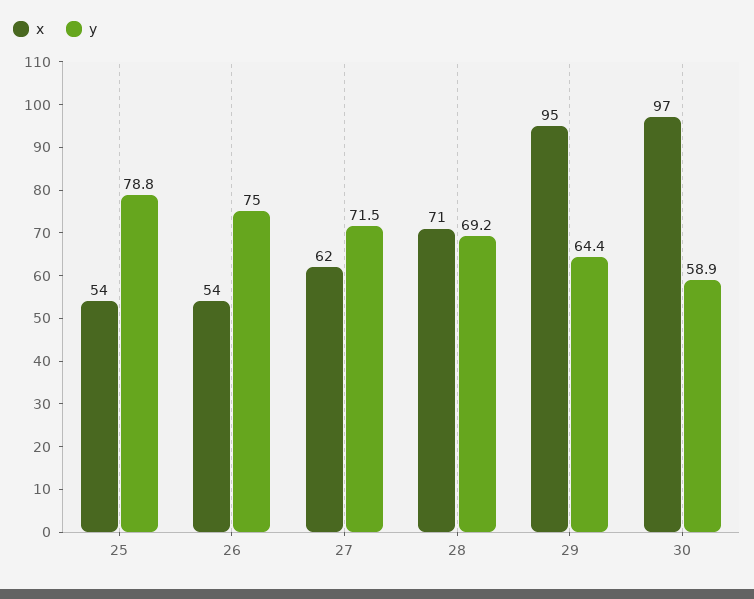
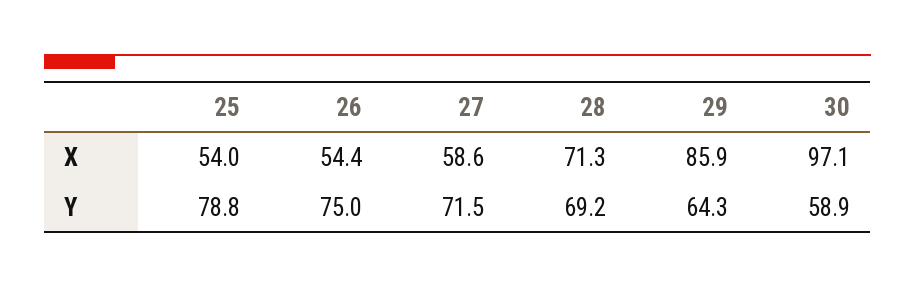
x, 27: 62 -> 58.6
x, 29: 95 -> 85.9
y, 29: 64.4 -> 64.3

